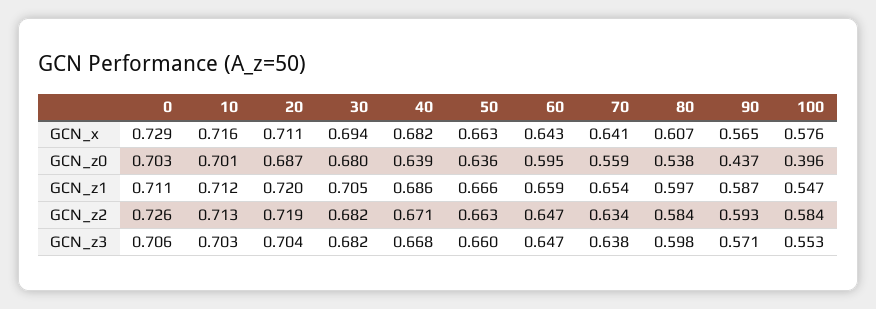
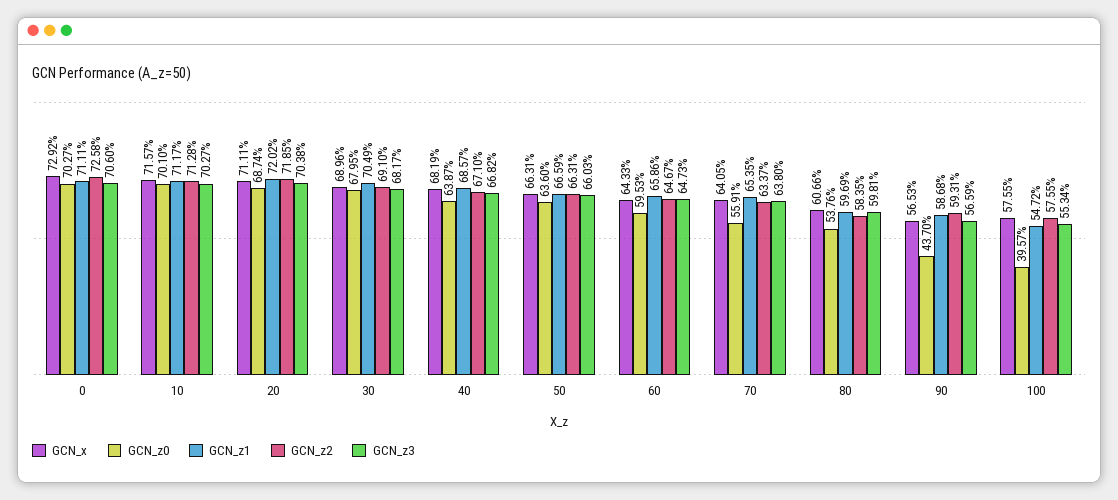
GCN_x, 30: 0.694 -> 0.6896
GCN_z2, 30: 0.682 -> 0.691
GCN_z2, 100: 0.584 -> 0.5755
GCN_z3, 90: 0.571 -> 0.5659

